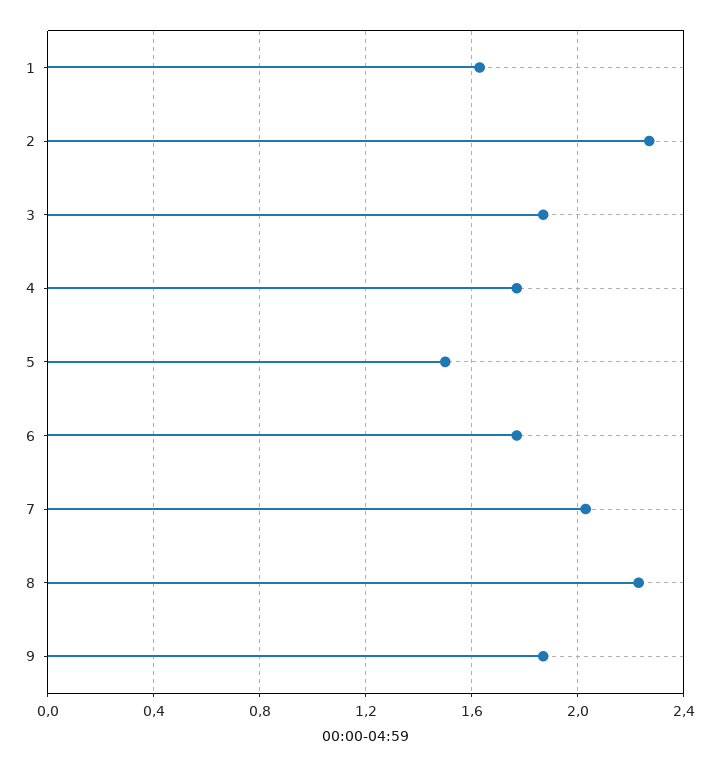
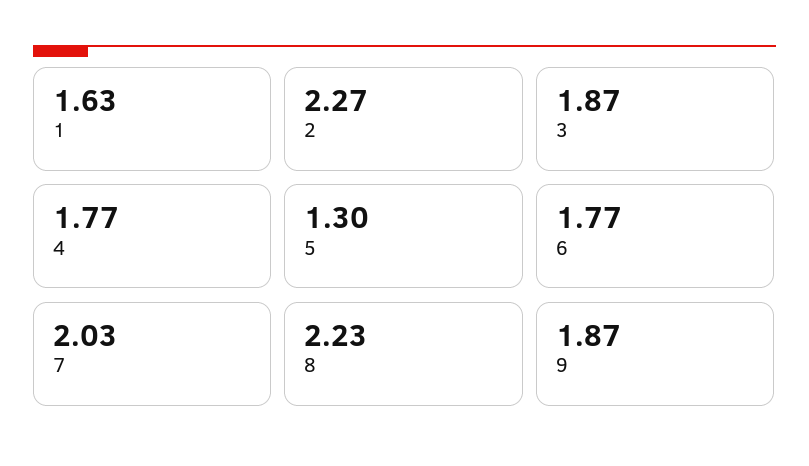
5: 1.5 -> 1.3

